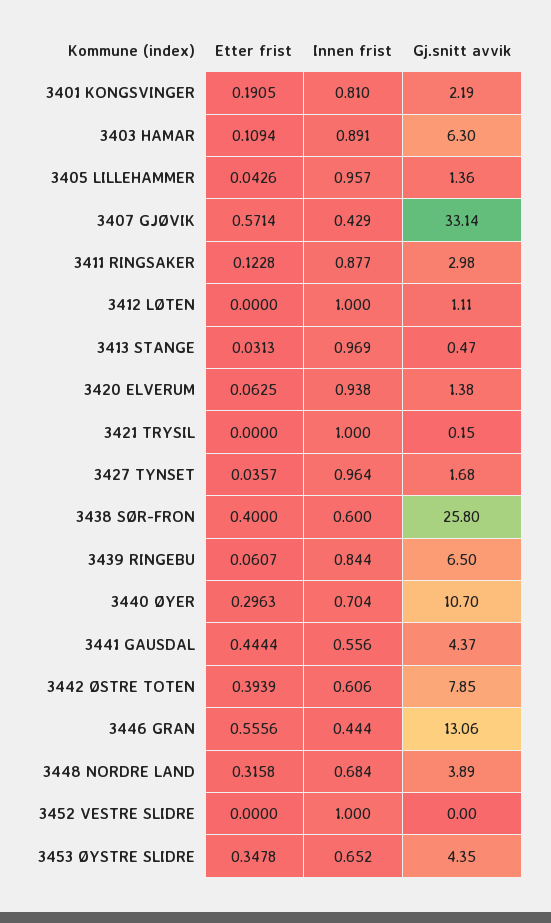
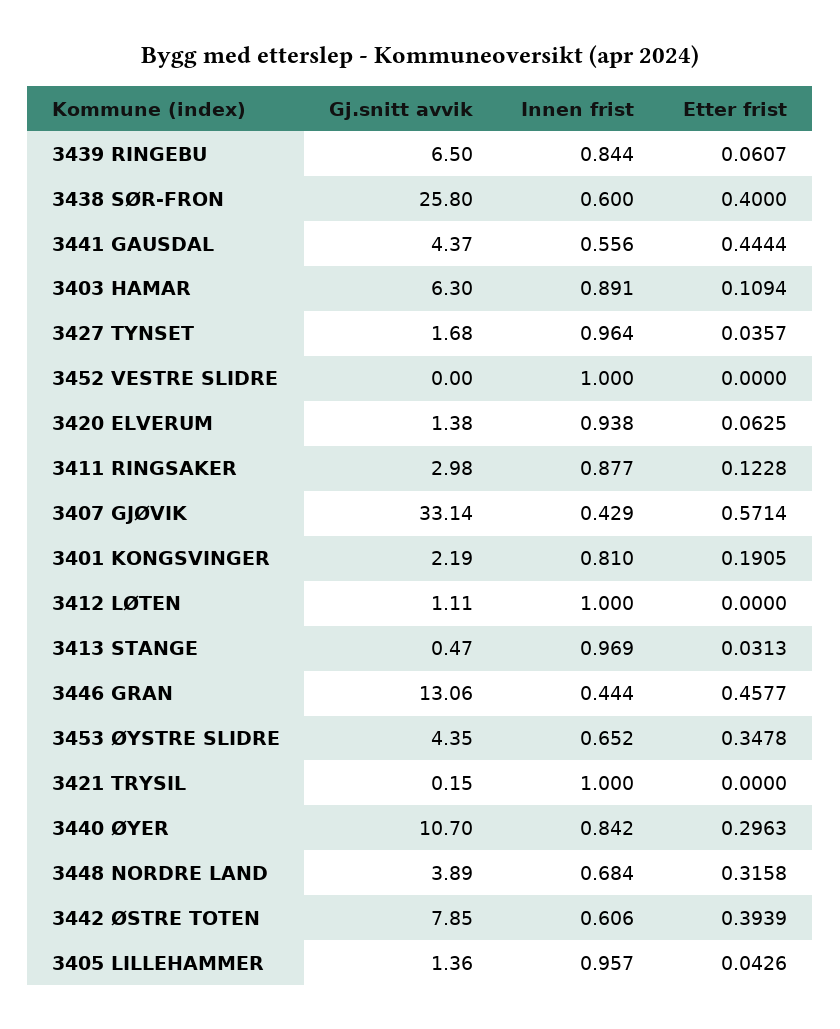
Innen frist, 3440 ØYER: 0.704 -> 0.842
Etter frist, 3446 GRAN: 0.5556 -> 0.4577

